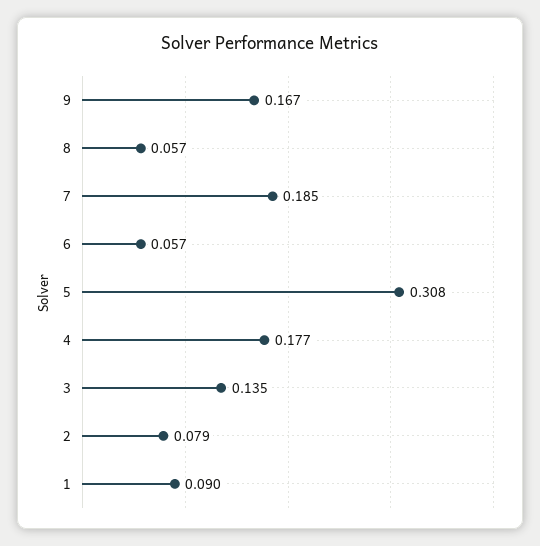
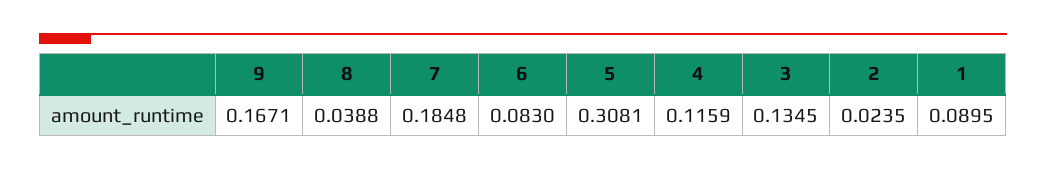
8: 0.057 -> 0.0388
6: 0.057 -> 0.083
4: 0.177 -> 0.1159
2: 0.079 -> 0.0235

